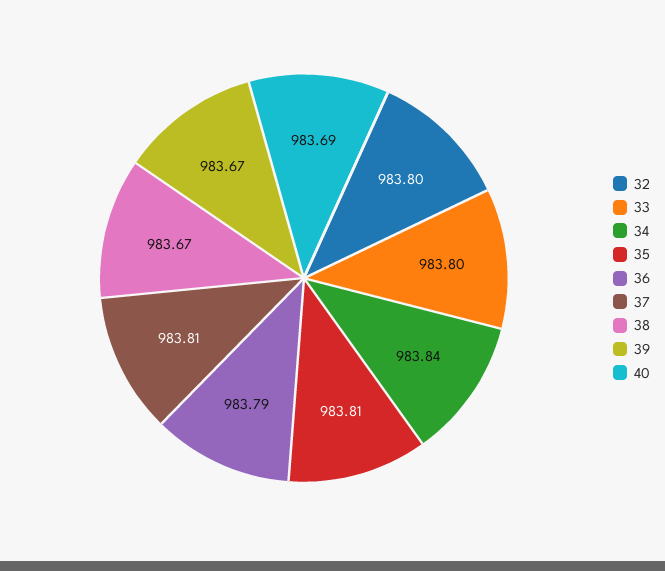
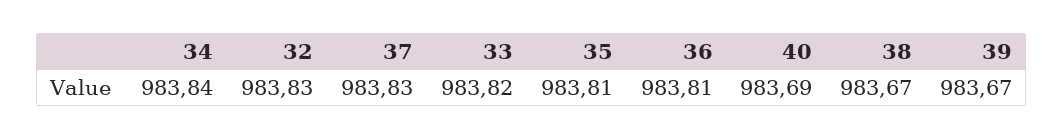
32: 983.8 -> 983.83
33: 983.8 -> 983.82
36: 983.79 -> 983.81
37: 983.81 -> 983.83

